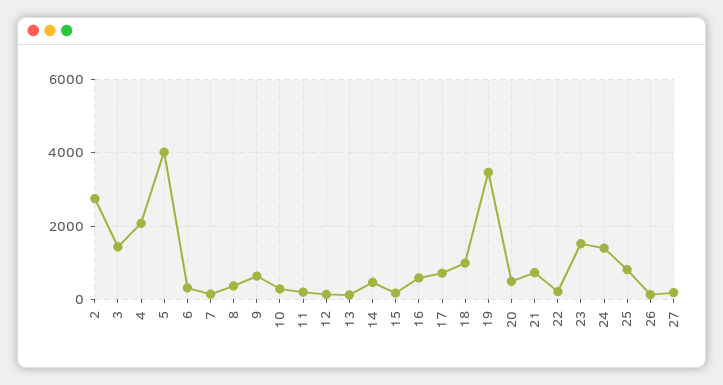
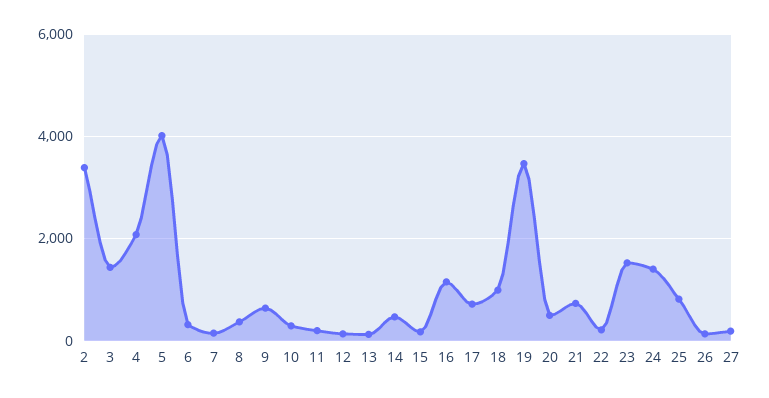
2: 2800 -> 3400
16: 600 -> 1200

